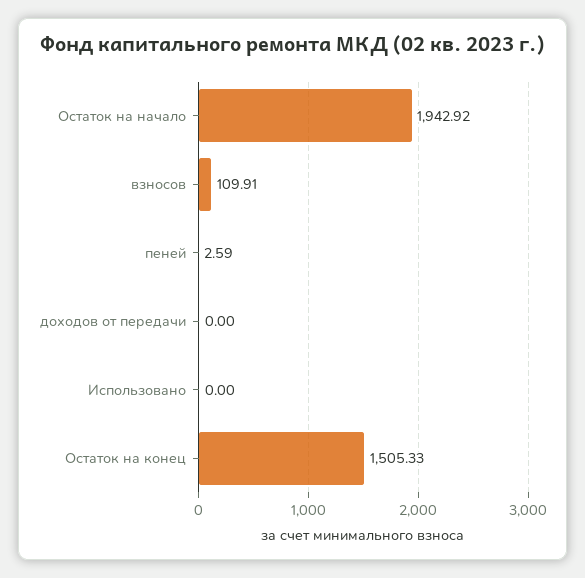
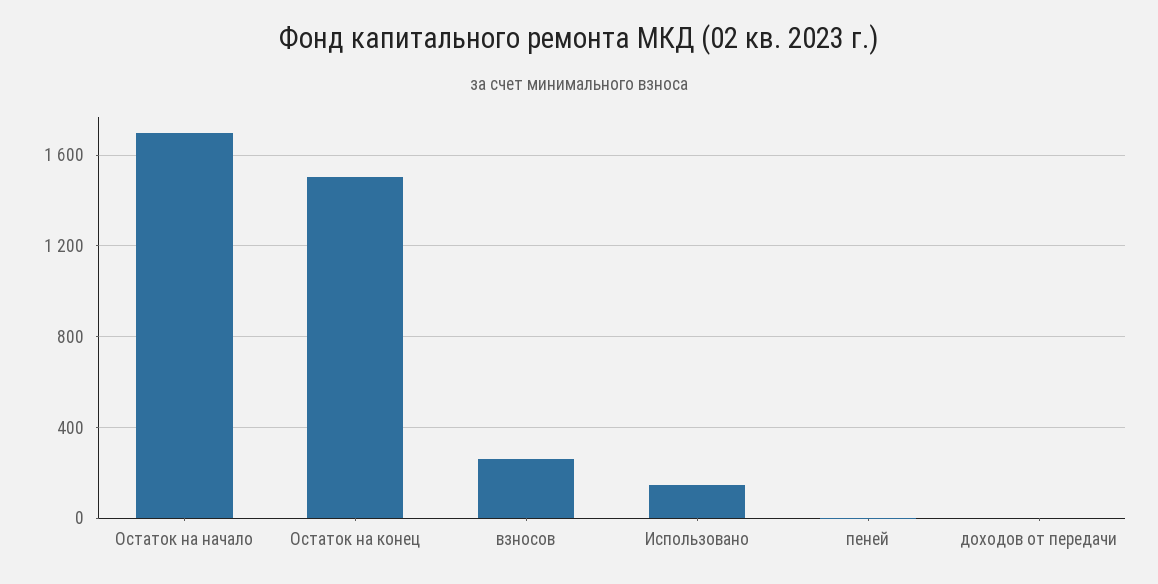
Остаток на начало: 1942.92 -> 1700
взносов: 109.91 -> 250
Использовано: 0 -> 150

